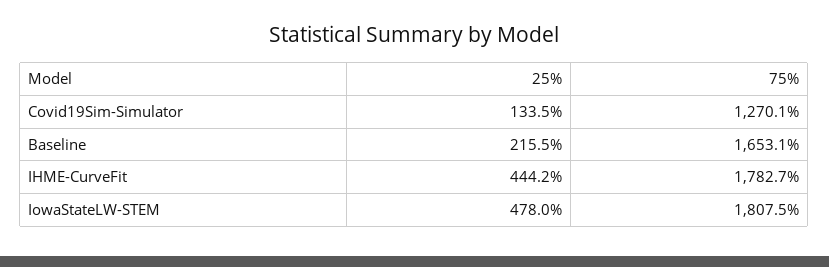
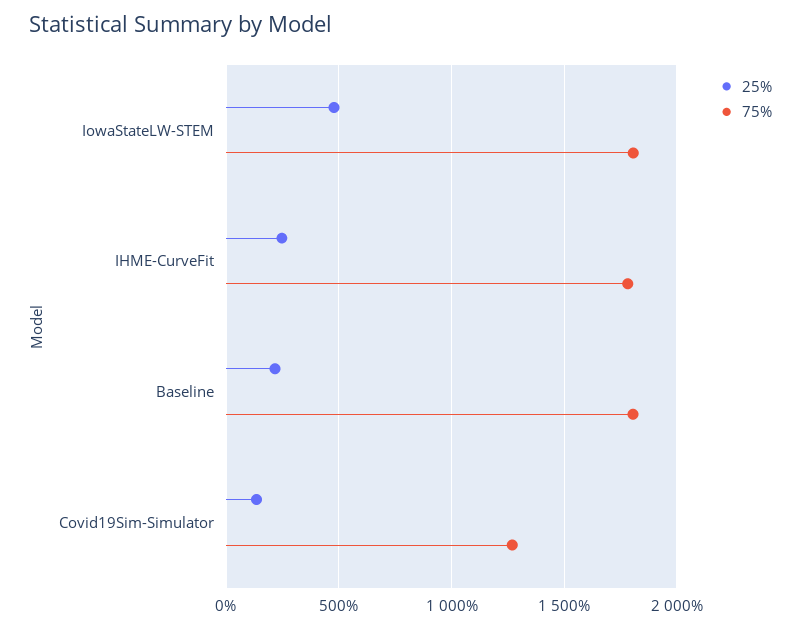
75%, Baseline: 1653.1 -> 1800
25%, IHME-CurveFit: 444.2 -> 250

